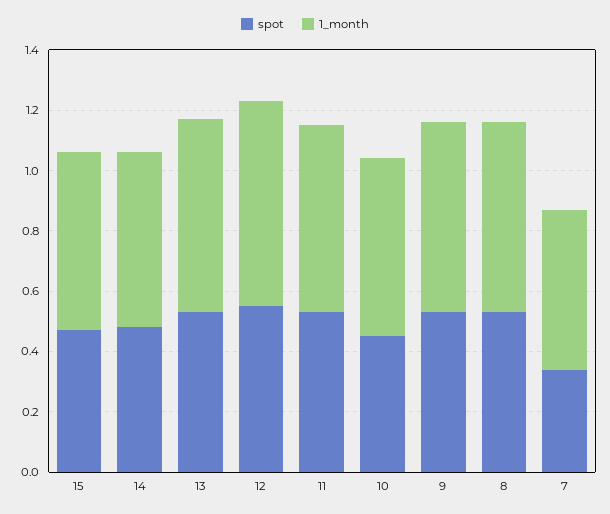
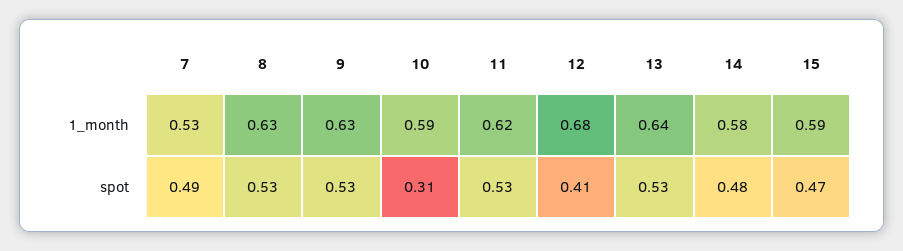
spot, 12: 0.55 -> 0.41
spot, 10: 0.45 -> 0.31
spot, 7: 0.35 -> 0.49

